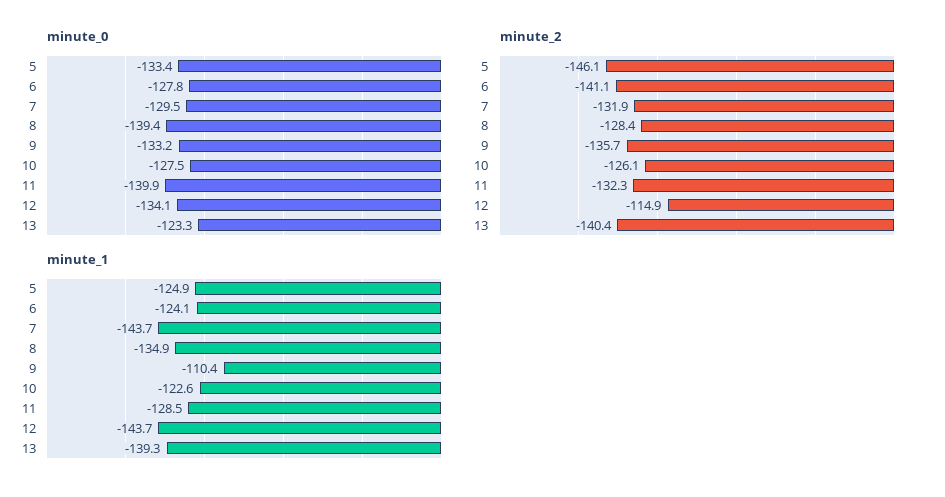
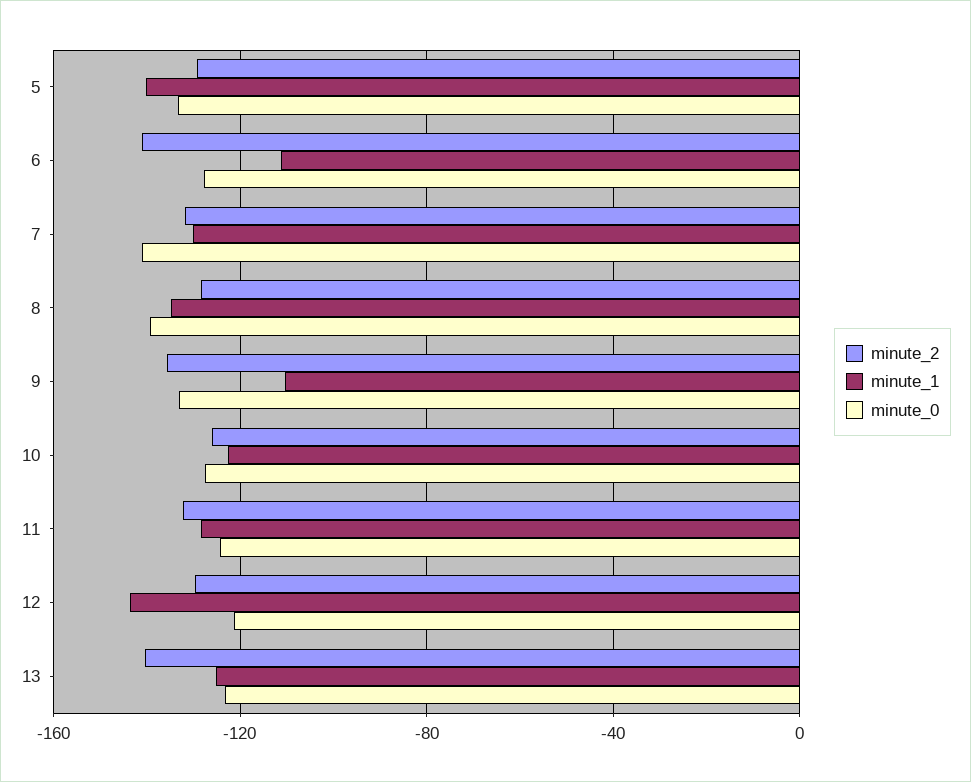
minute_0, 7: -129.5 -> -140
minute_0, 11: -139.9 -> -125
minute_0, 12: -134.1 -> -120
minute_2, 5: -146.1 -> -130
minute_2, 12: -114.9 -> -130
minute_1, 5: -124.9 -> -140
minute_1, 6: -124.1 -> -110
minute_1, 7: -143.7 -> -130
minute_1, 13: -139.3 -> -125

